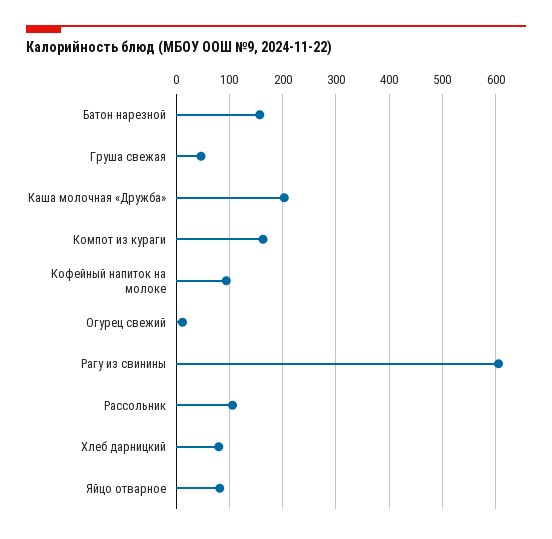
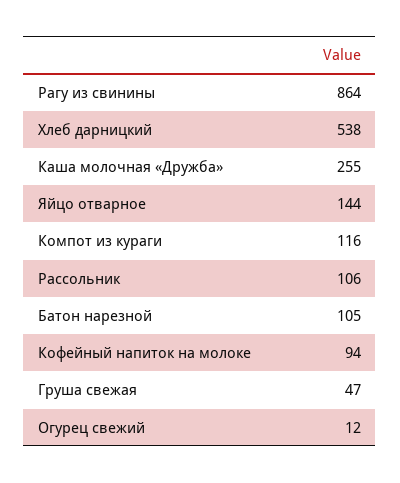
Батон нарезной: 160 -> 105
Каша молочная «Дружба»: 200 -> 255
Компот из кураги: 160 -> 116
Рагу из свинины: 600 -> 864
Хлеб дарницкий: 80 -> 538
Яйцо отварное: 80 -> 144

